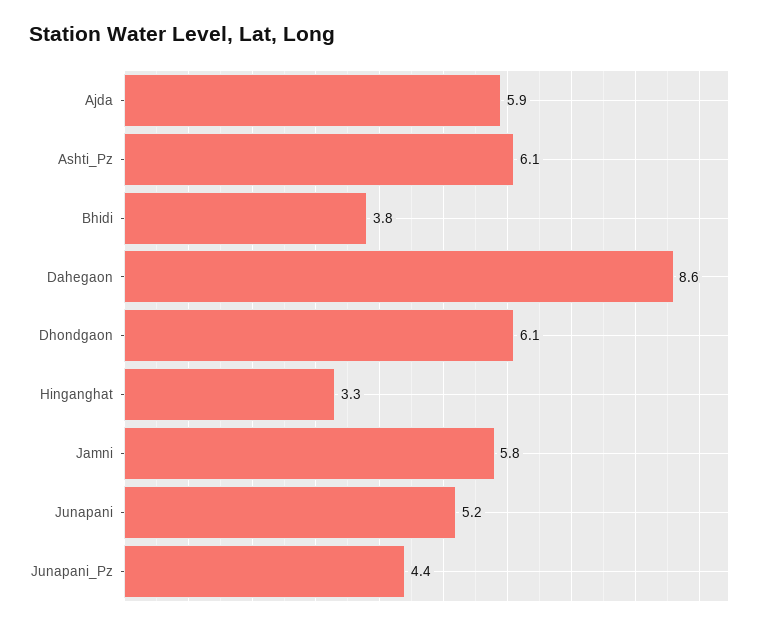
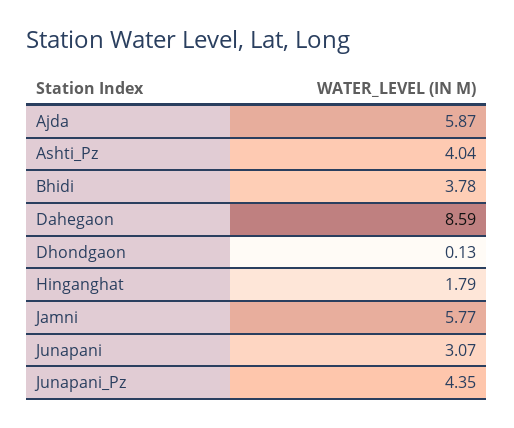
Ashti_Pz: 6.1 -> 4.04
Dhondgaon: 6.1 -> 0.13
Hinganghat: 3.3 -> 1.79
Junapani: 5.2 -> 3.07

